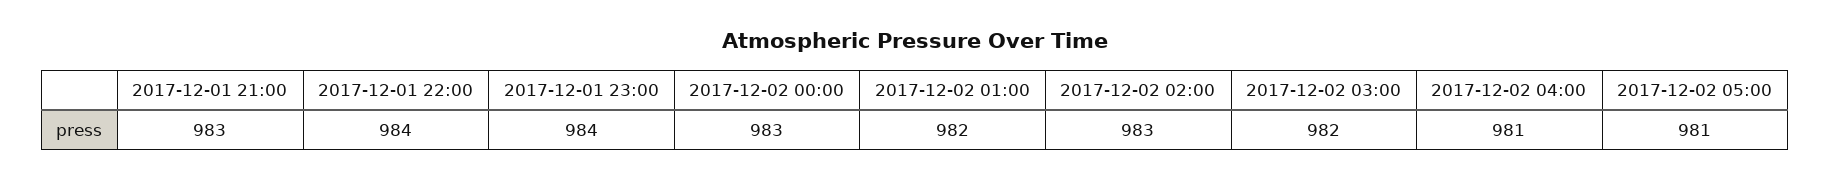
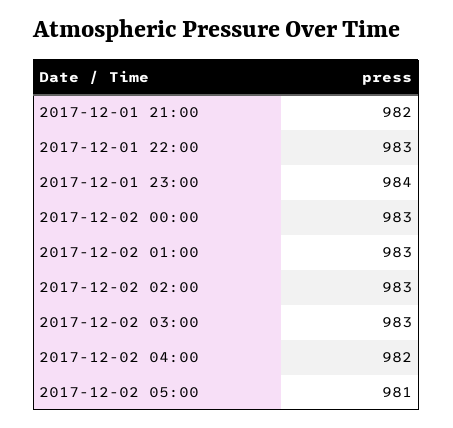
2017-12-01 21:00: 983 -> 982
2017-12-01 22:00: 984 -> 983
2017-12-02 01:00: 982 -> 983
2017-12-02 03:00: 982 -> 983
2017-12-02 04:00: 981 -> 982

